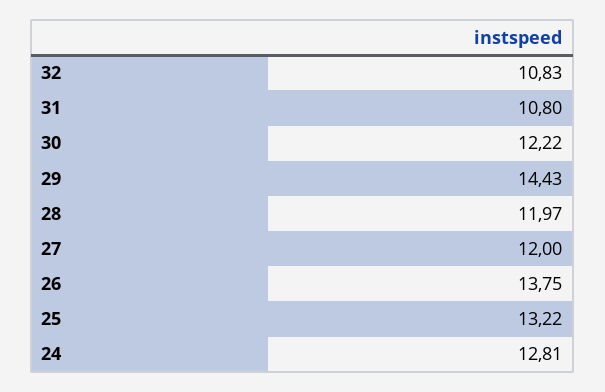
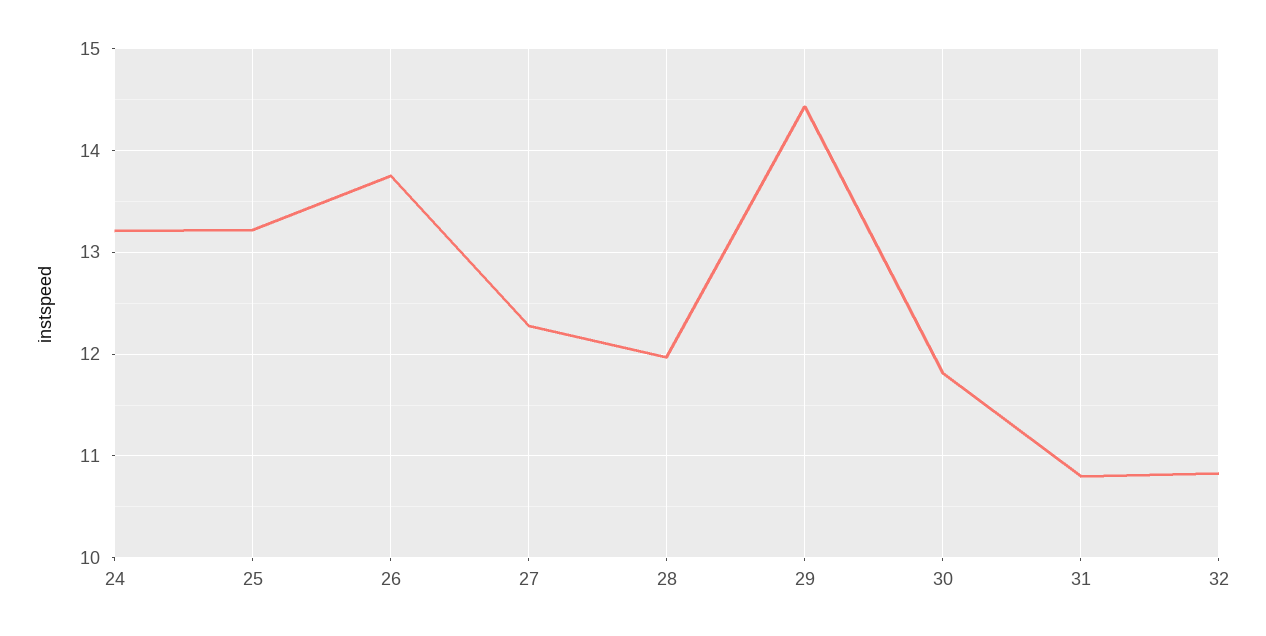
30: 12.22 -> 11.8
27: 12 -> 12.3
24: 12.81 -> 13.2

